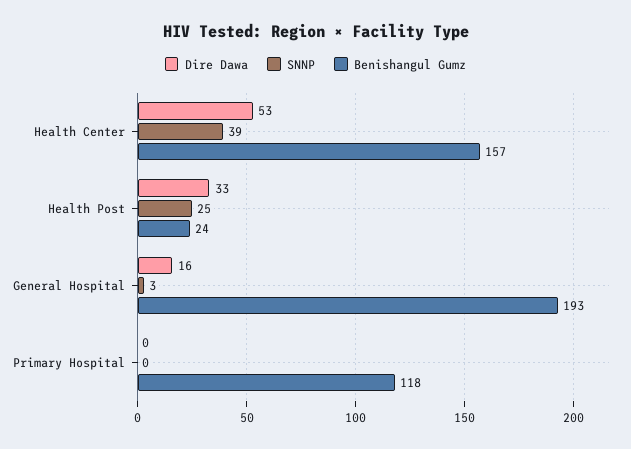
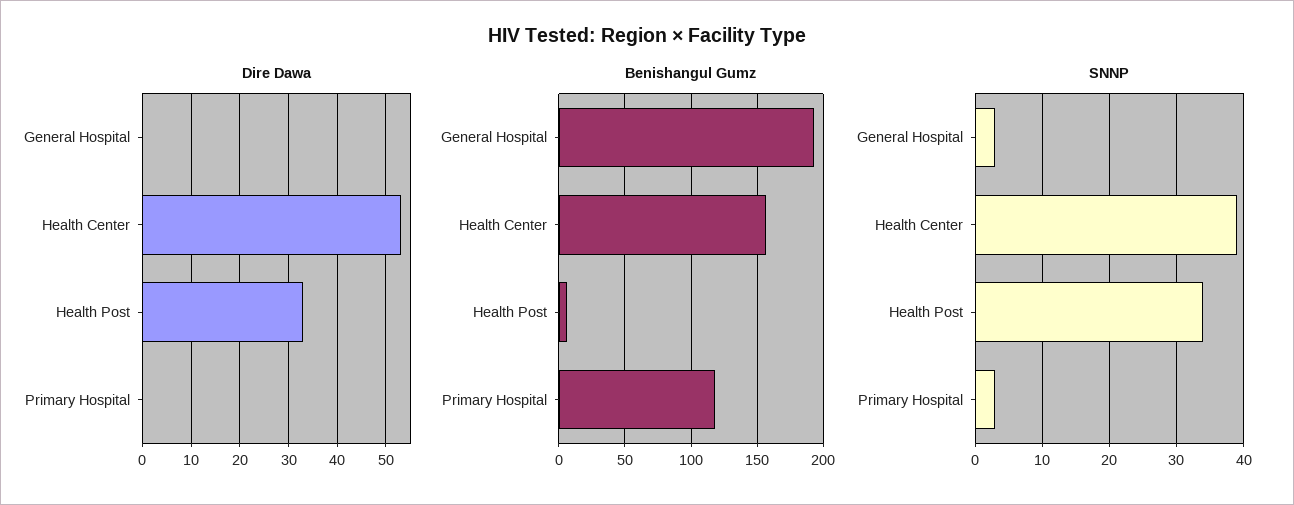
SNNP, Health Post: 25 -> 34
Benishangul Gumz, Health Post: 24 -> 5
Dire Dawa, General Hospital: 16 -> 0
SNNP, Primary Hospital: 0 -> 3

